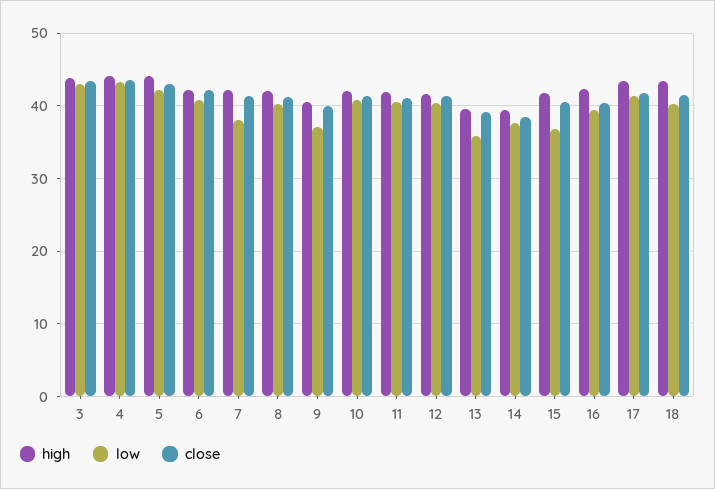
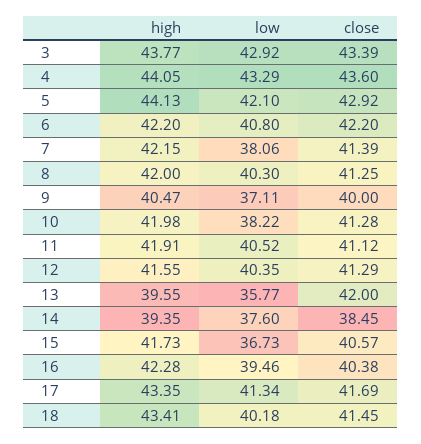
low, 10: 41 -> 38.22
close, 13: 39 -> 42

